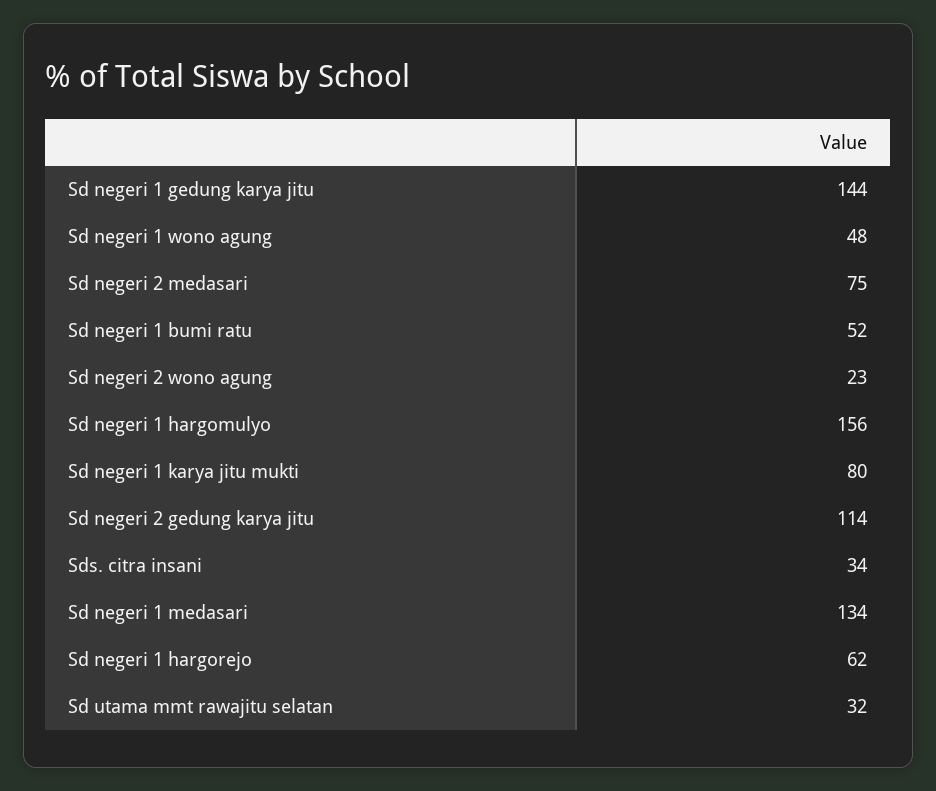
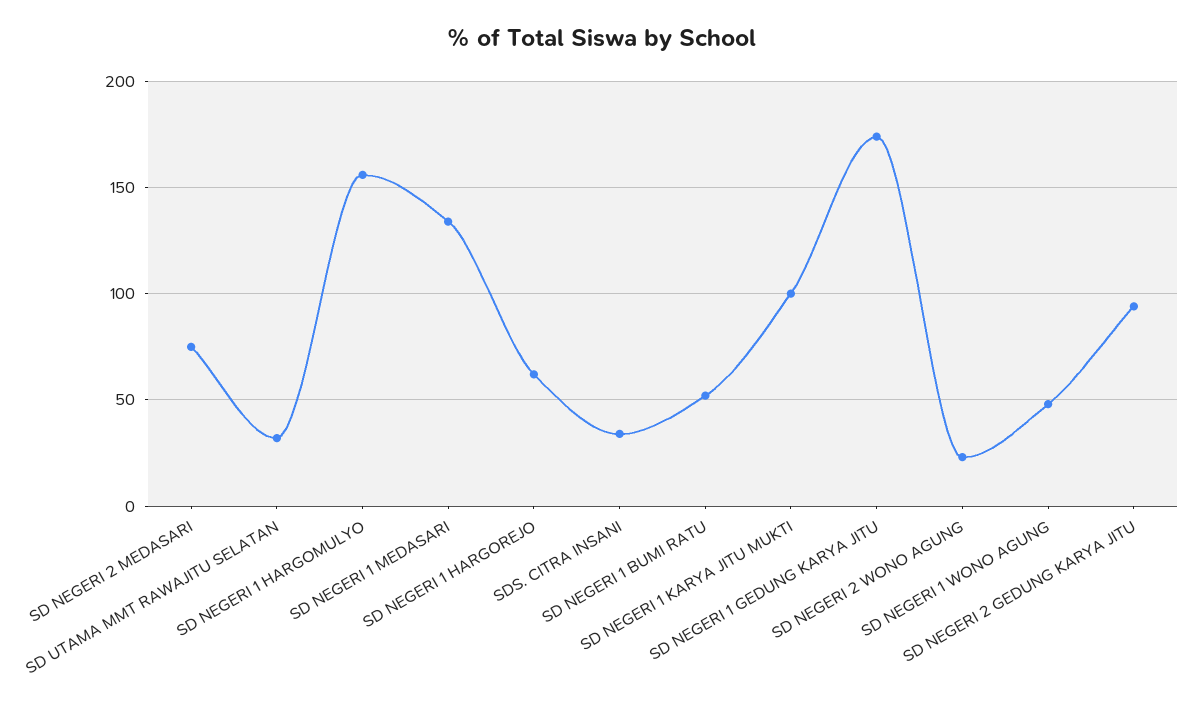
Sd negeri 1 gedung karya jitu: 144 -> 175
Sd negeri 1 karya jitu mukti: 80 -> 100
Sd negeri 2 gedung karya jitu: 114 -> 95

